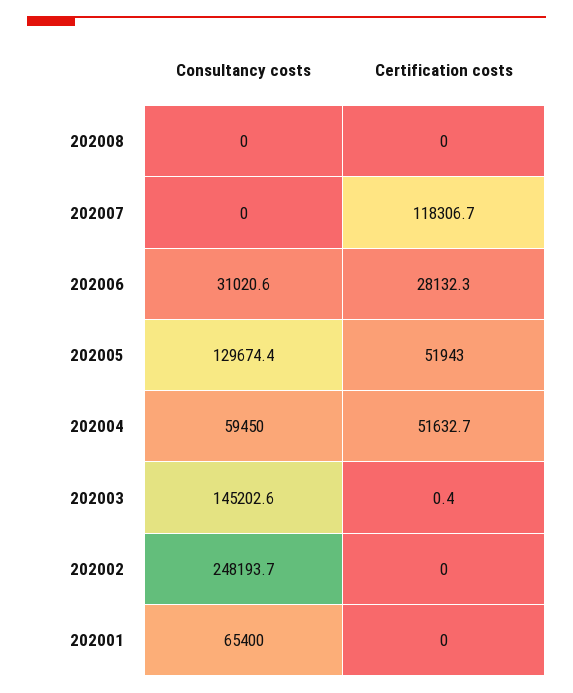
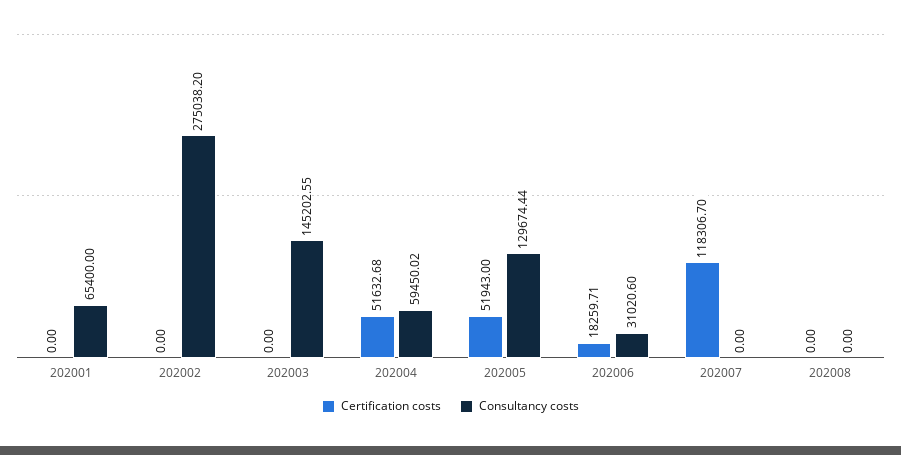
Certification costs, 202006: 28132.3 -> 18259.71
Certification costs, 202003: 0.4 -> 0
Consultancy costs, 202002: 248193.7 -> 275038.2

